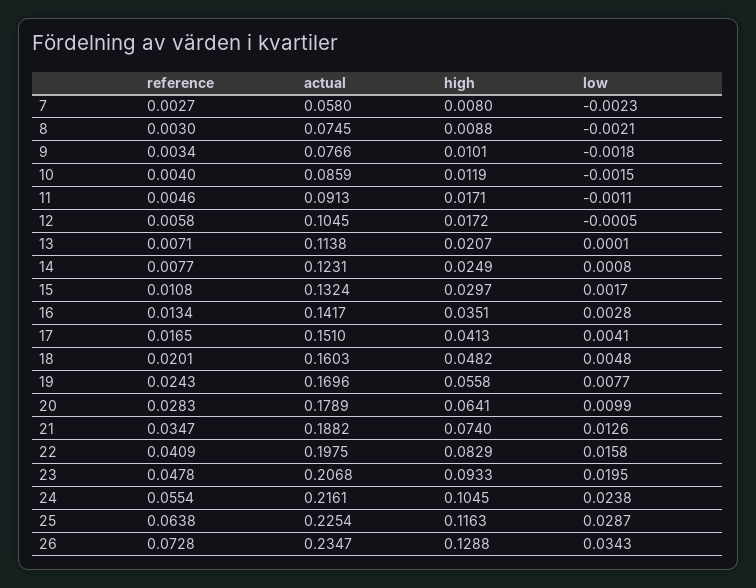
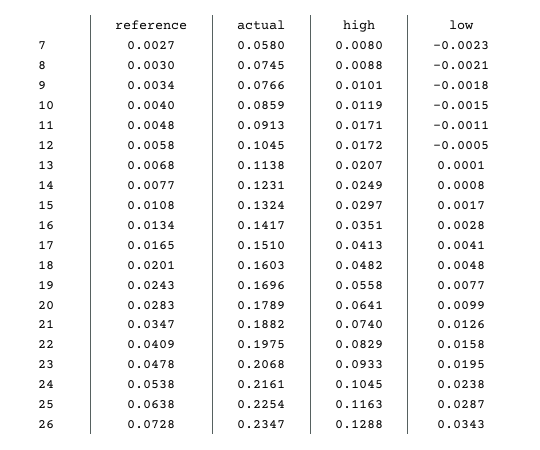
reference, 11: 0.0046 -> 0.0048
reference, 13: 0.0071 -> 0.0068
reference, 24: 0.0554 -> 0.0538

